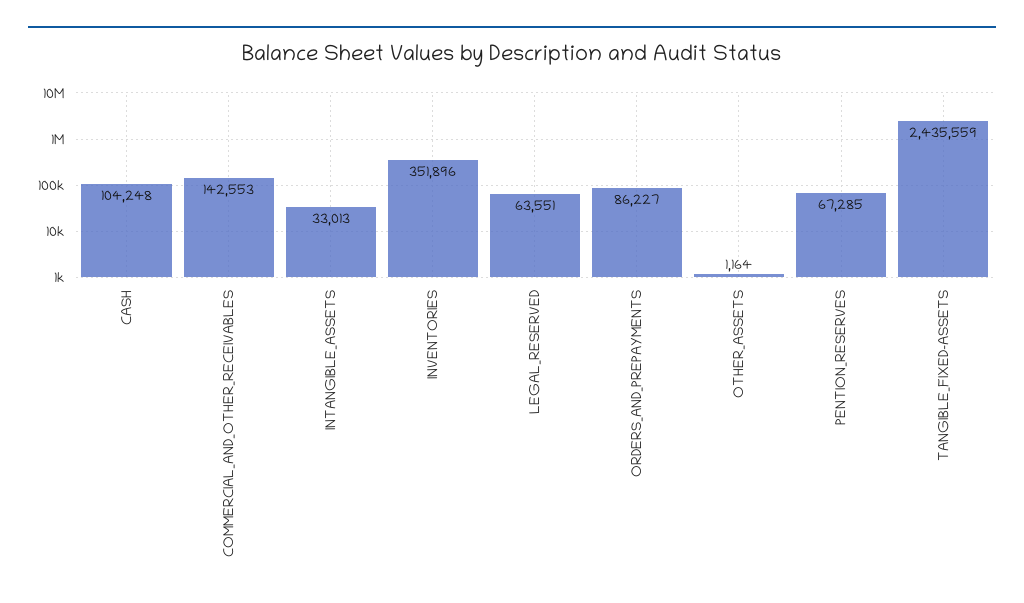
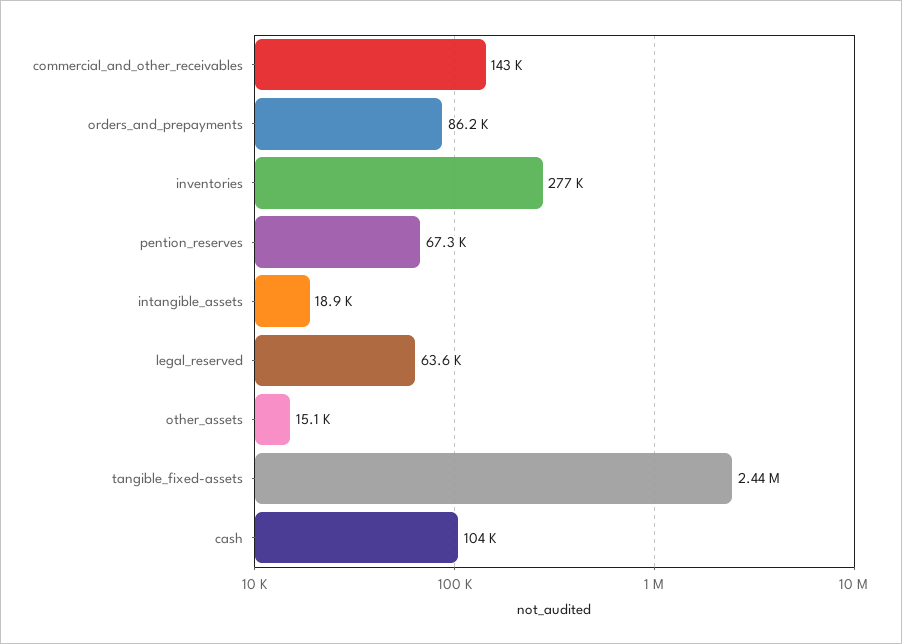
INTANGIBLE_ASSETS: 33013 -> 18900
INVENTORIES: 351896 -> 277000
OTHER_ASSETS: 1164 -> 15100

